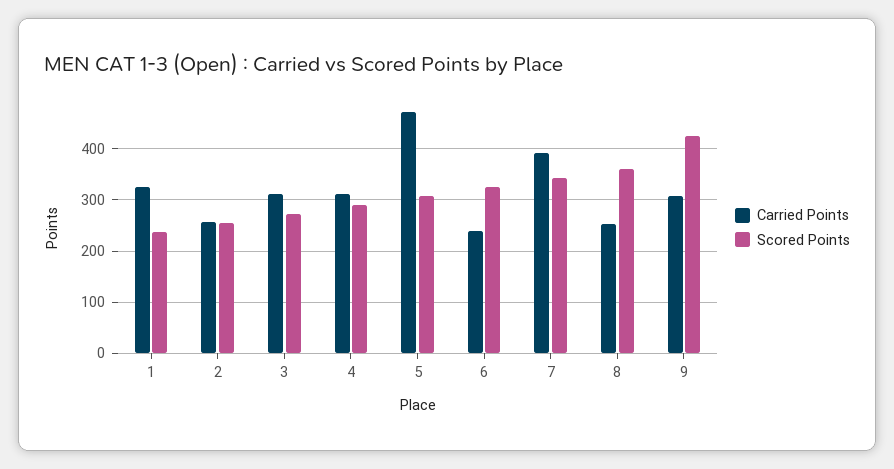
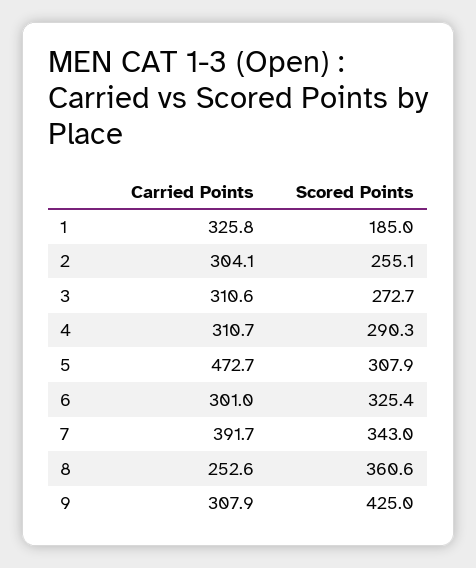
Scored Points, 1: 240 -> 185
Carried Points, 2: 260 -> 304.1
Carried Points, 6: 240 -> 301

